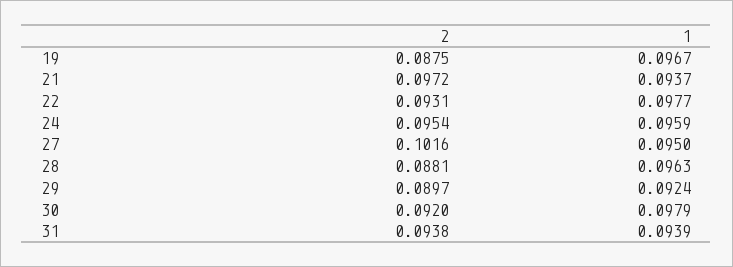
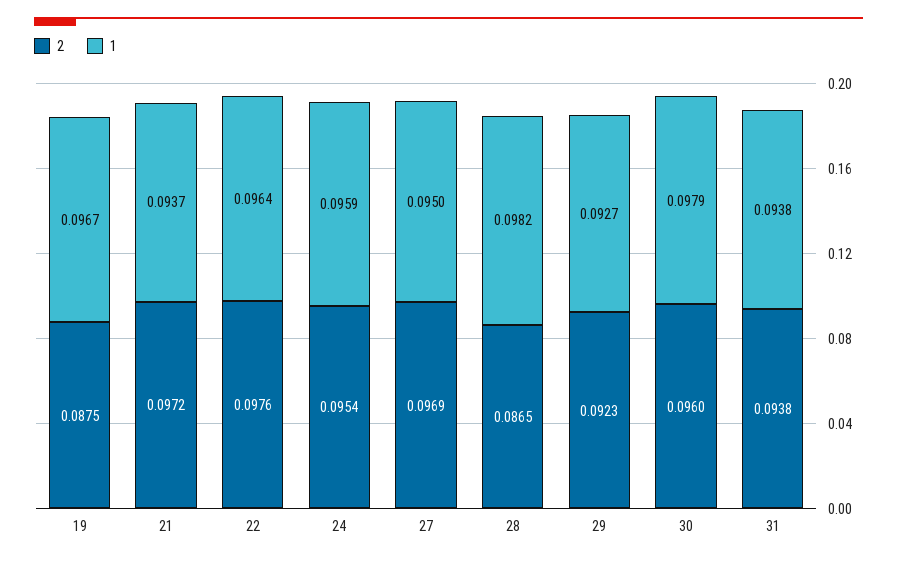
2, 22: 0.0931 -> 0.0976
1, 22: 0.0977 -> 0.0964
2, 27: 0.1016 -> 0.0969
2, 28: 0.0881 -> 0.0865
1, 28: 0.0963 -> 0.0982
2, 29: 0.0897 -> 0.0923
1, 29: 0.0924 -> 0.0927
2, 30: 0.092 -> 0.096
1, 31: 0.0939 -> 0.0938

